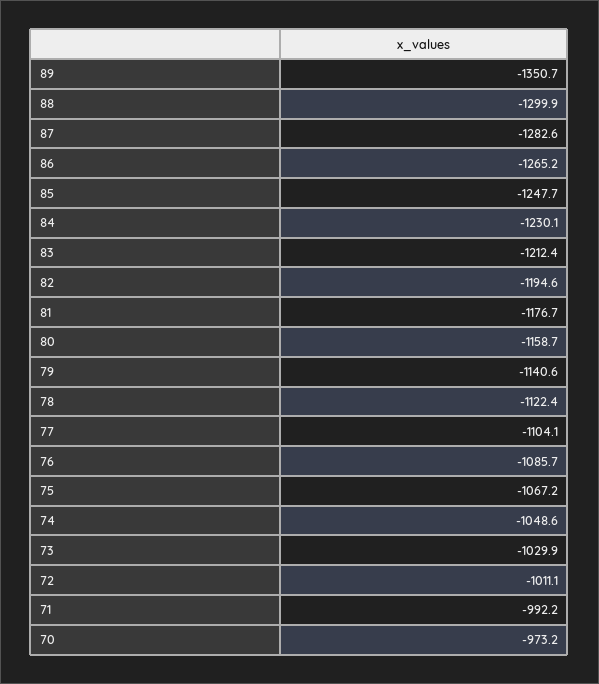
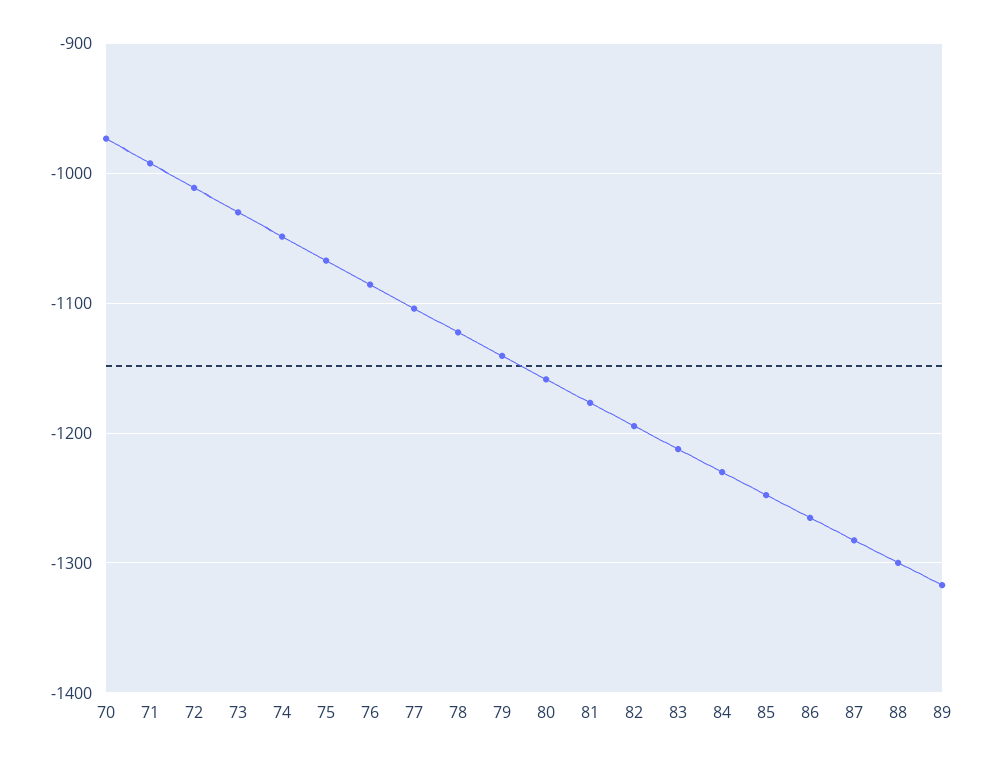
89: -1350.7 -> -1320

